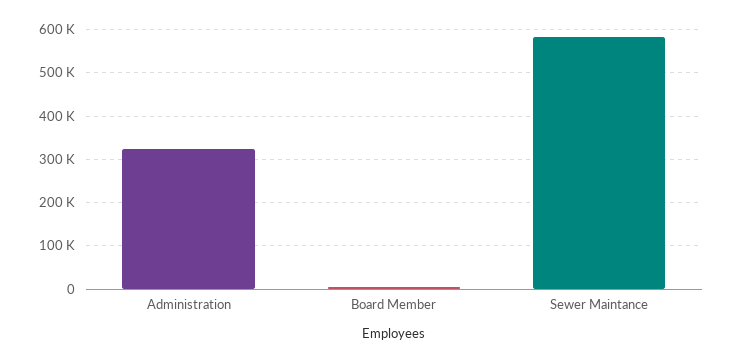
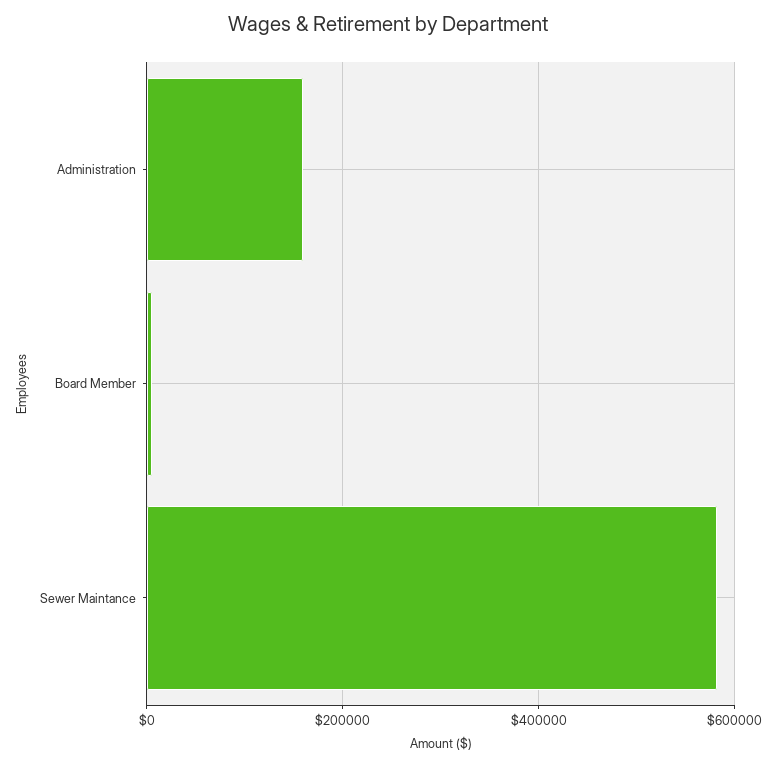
Administration: 320000 -> 160000

